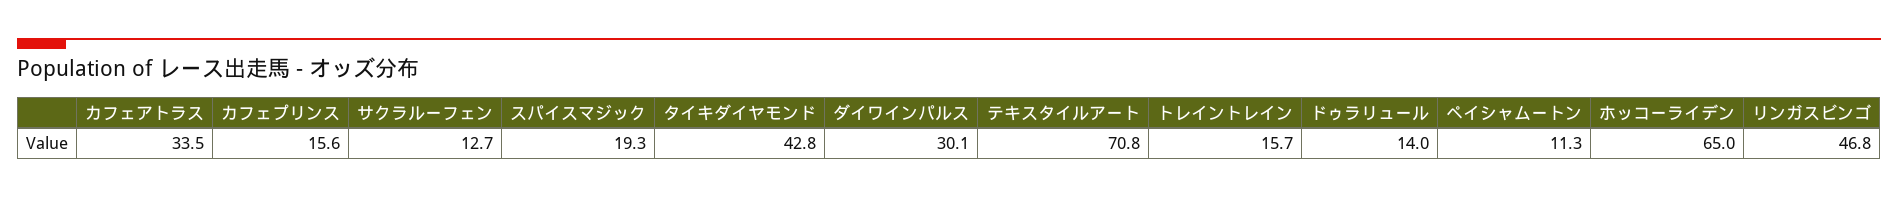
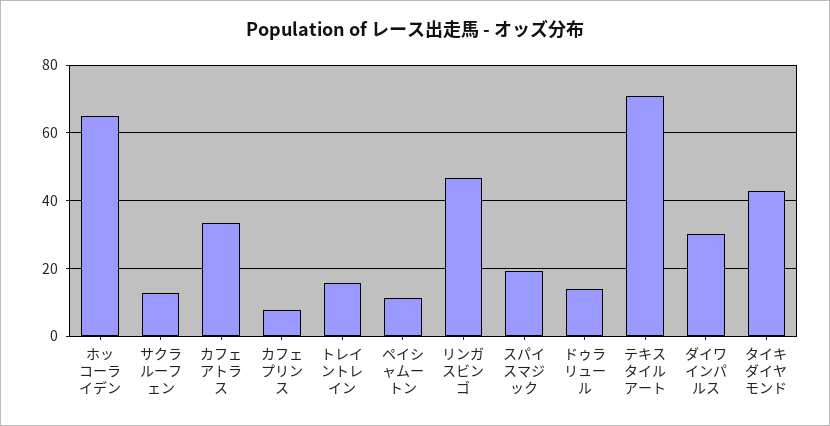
カフェプリンス: 15.6 -> 8

